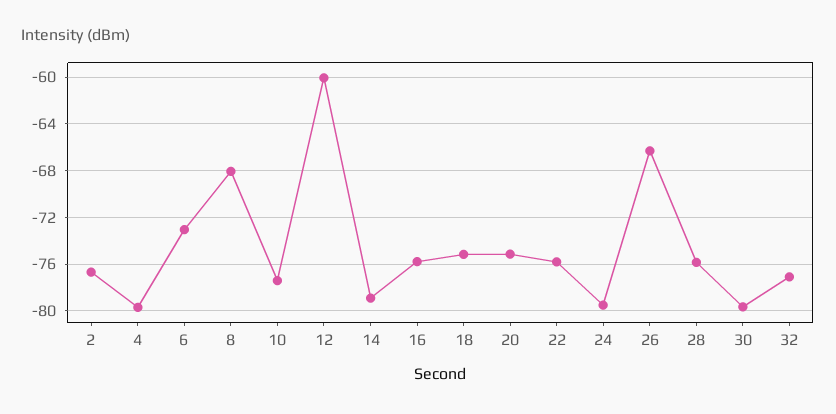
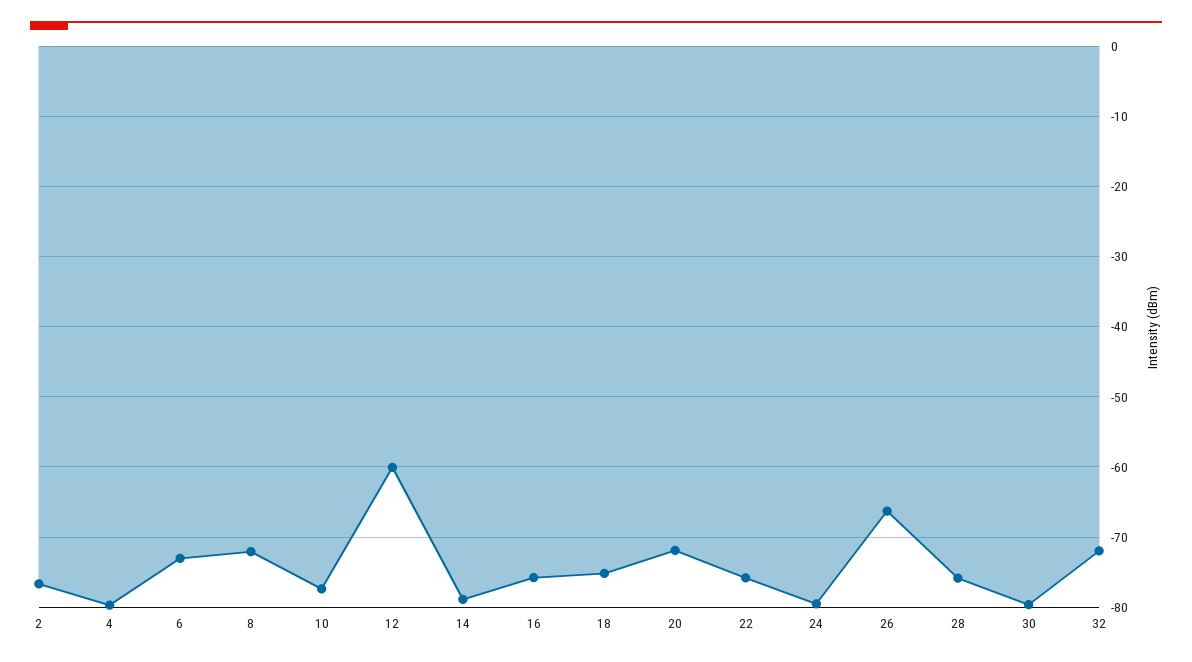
8: -68 -> -72
20: -75 -> -72
32: -77 -> -72

